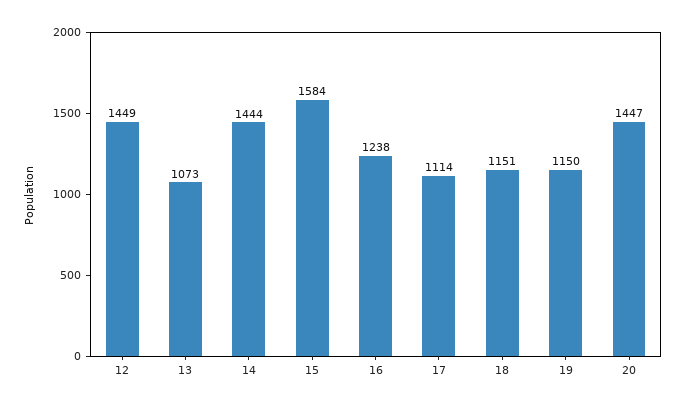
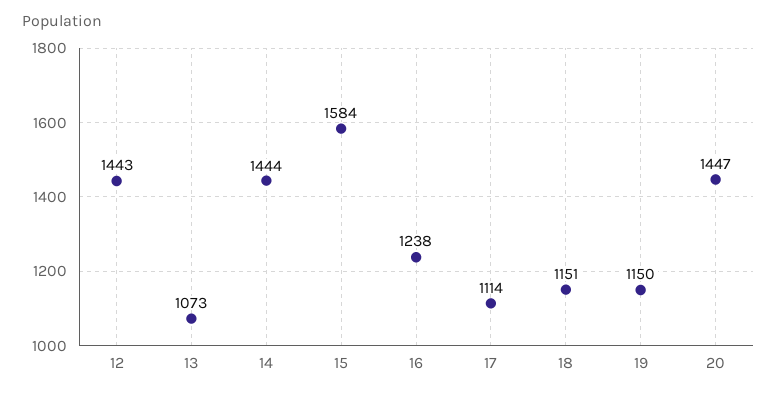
12: 1449 -> 1443

